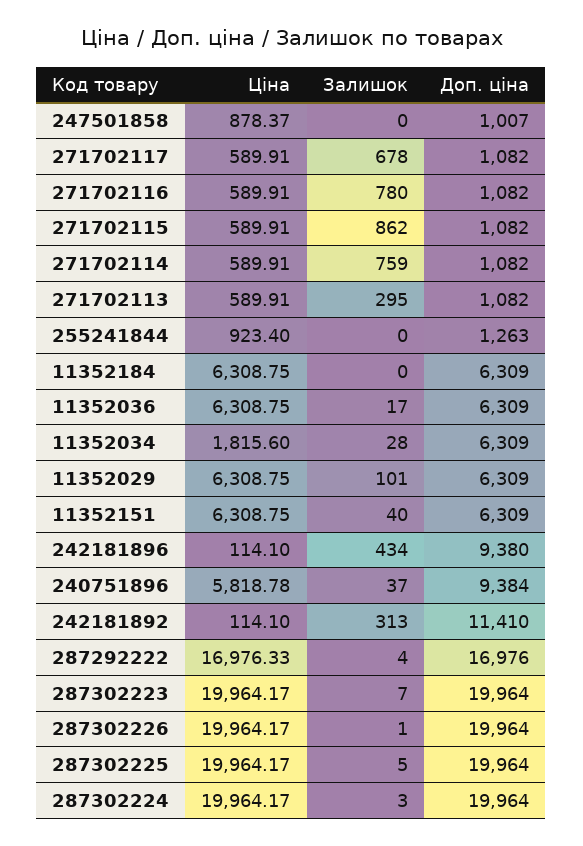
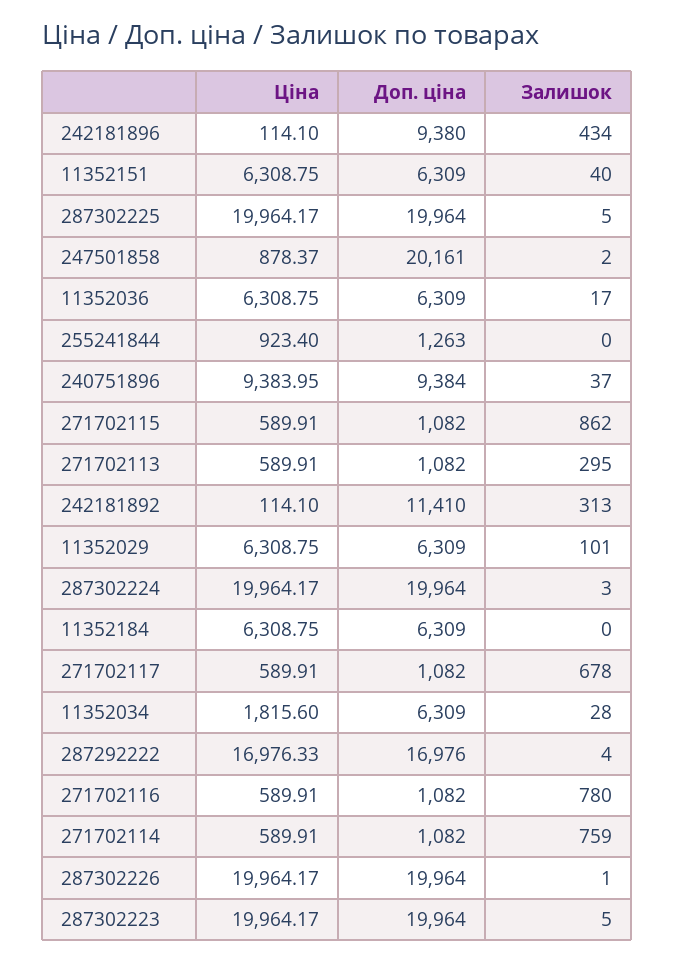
Залишок, 247501858: 0 -> 2
Доп. ціна, 247501858: 1007 -> 20161
Ціна, 240751896: 5818.78 -> 9383.95
Залишок, 287302223: 7 -> 5

